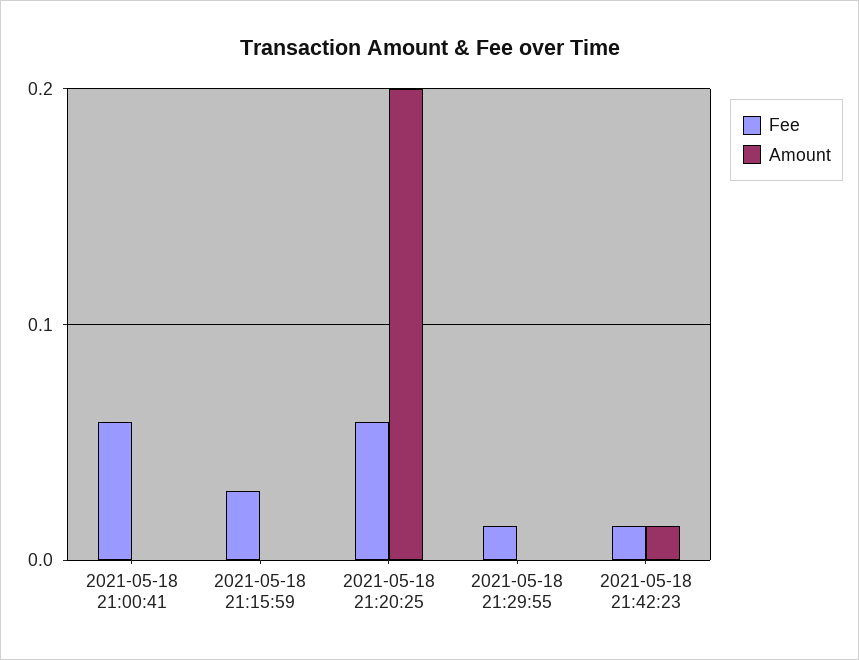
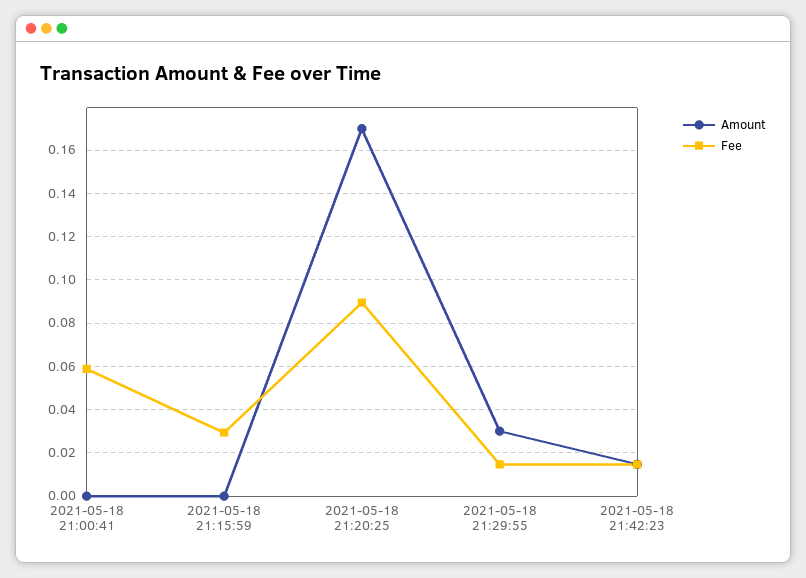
Fee, 2021-05-18 21:20:25: 0.06 -> 0.09
Amount, 2021-05-18 21:20:25: 0.2 -> 0.17
Amount, 2021-05-18 21:29:55: 0 -> 0.03

